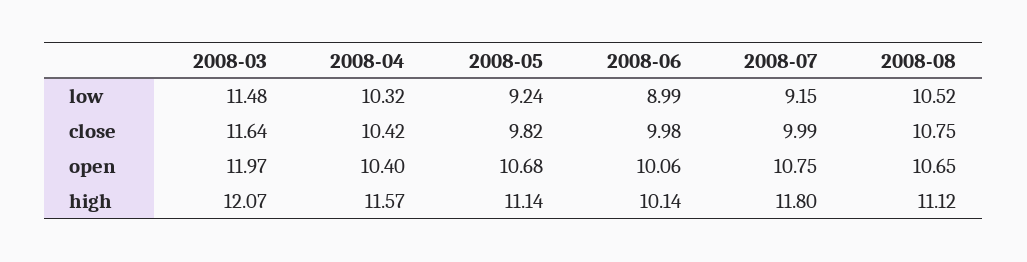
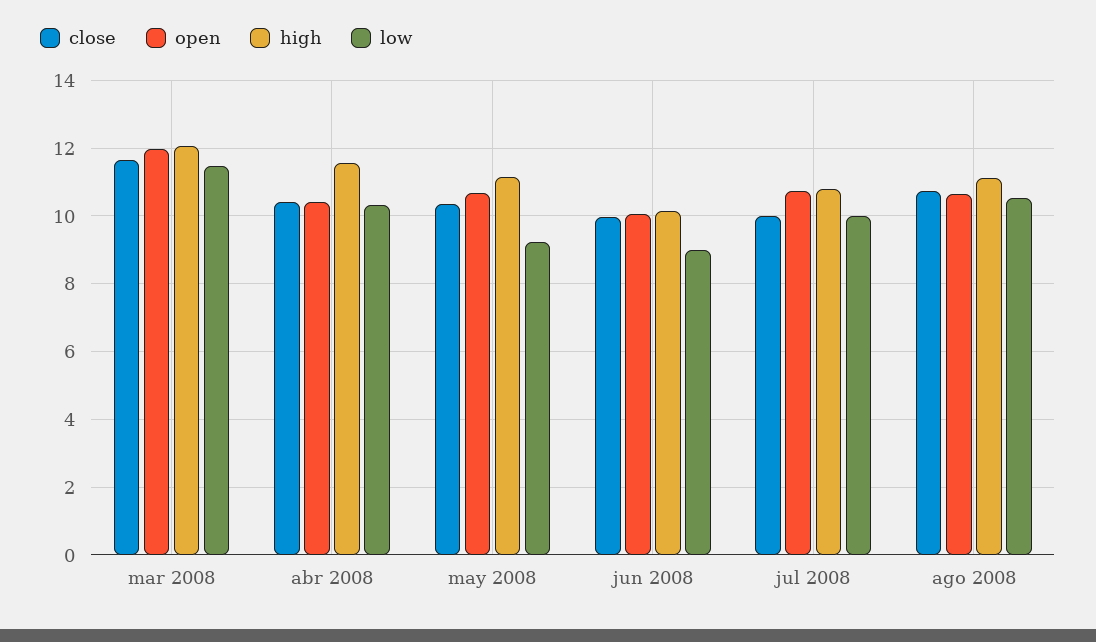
low, 2008-07: 9.15 -> 10
close, 2008-05: 9.82 -> 10.4
high, 2008-07: 11.8 -> 10.8

